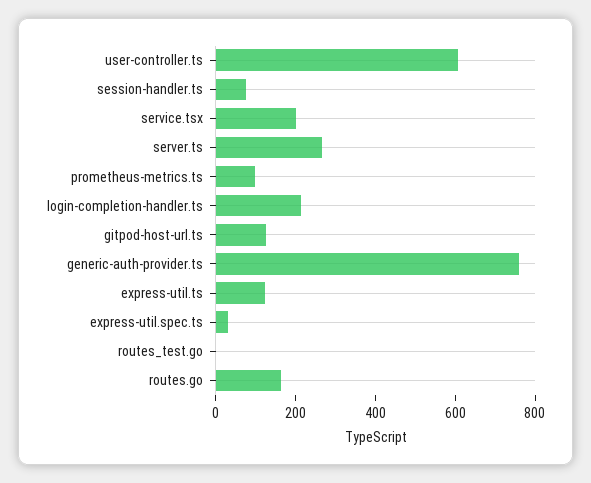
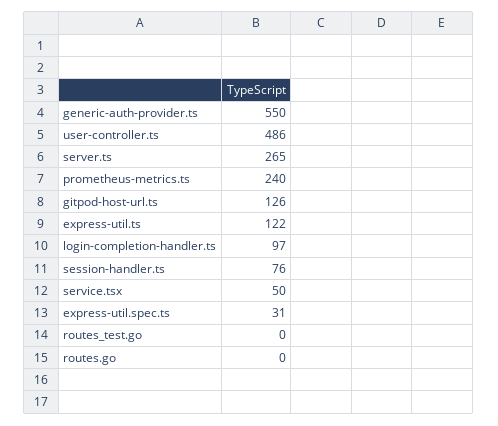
user-controller.ts: 600 -> 486
service.tsx: 200 -> 50
prometheus-metrics.ts: 100 -> 240
login-completion-handler.ts: 200 -> 97
generic-auth-provider.ts: 750 -> 550
routes.go: 150 -> 0

